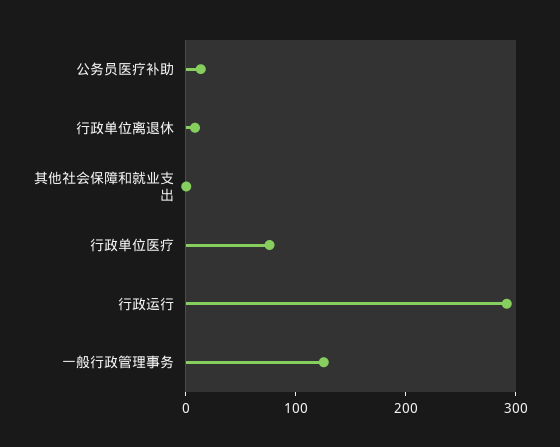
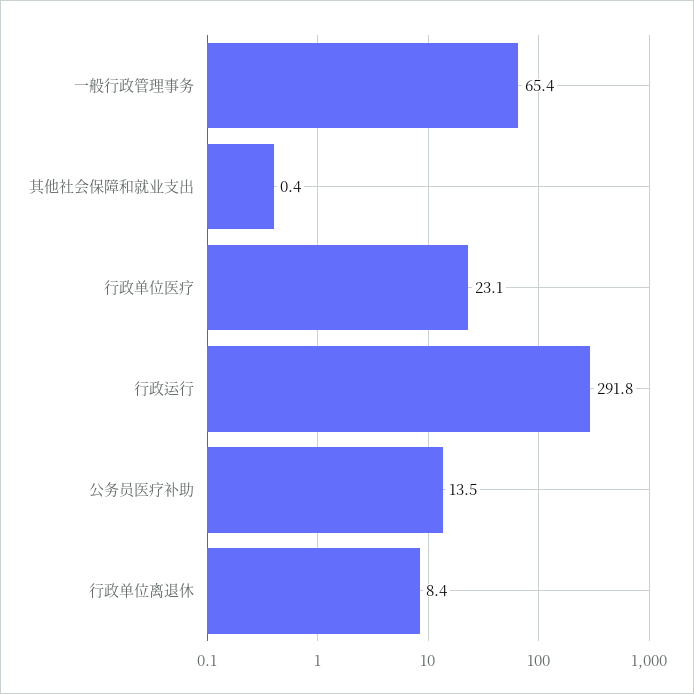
行政单位医疗: 80 -> 23.1
一般行政管理事务: 120 -> 65.4

